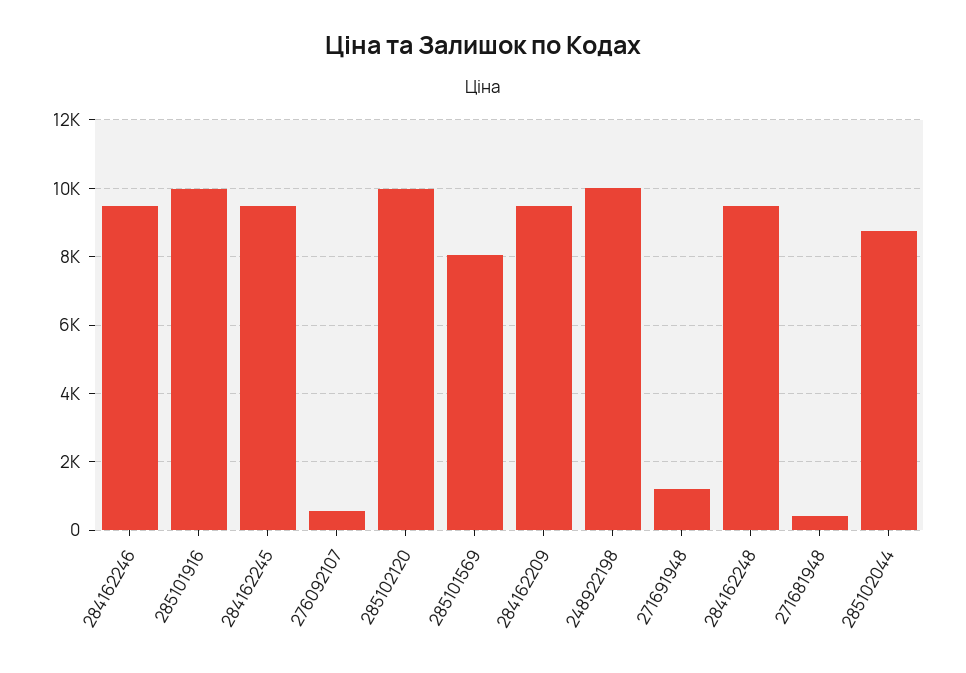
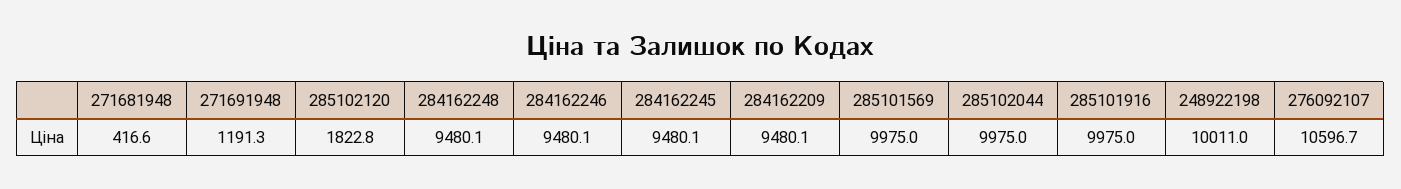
276092107: 600 -> 10596.7
285102120: 10000 -> 1822.8
285101569: 8000 -> 9975
285102044: 8800 -> 9975

